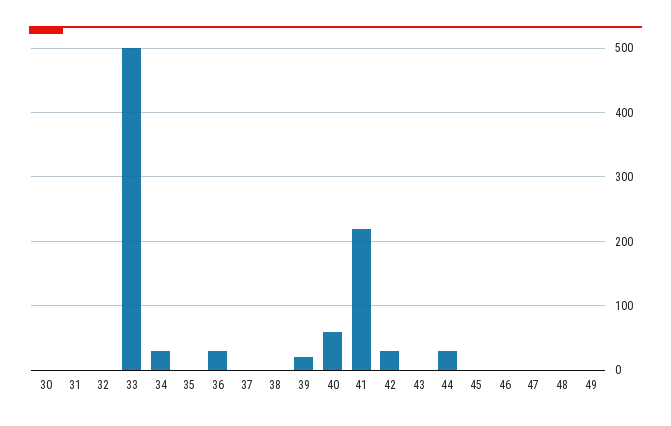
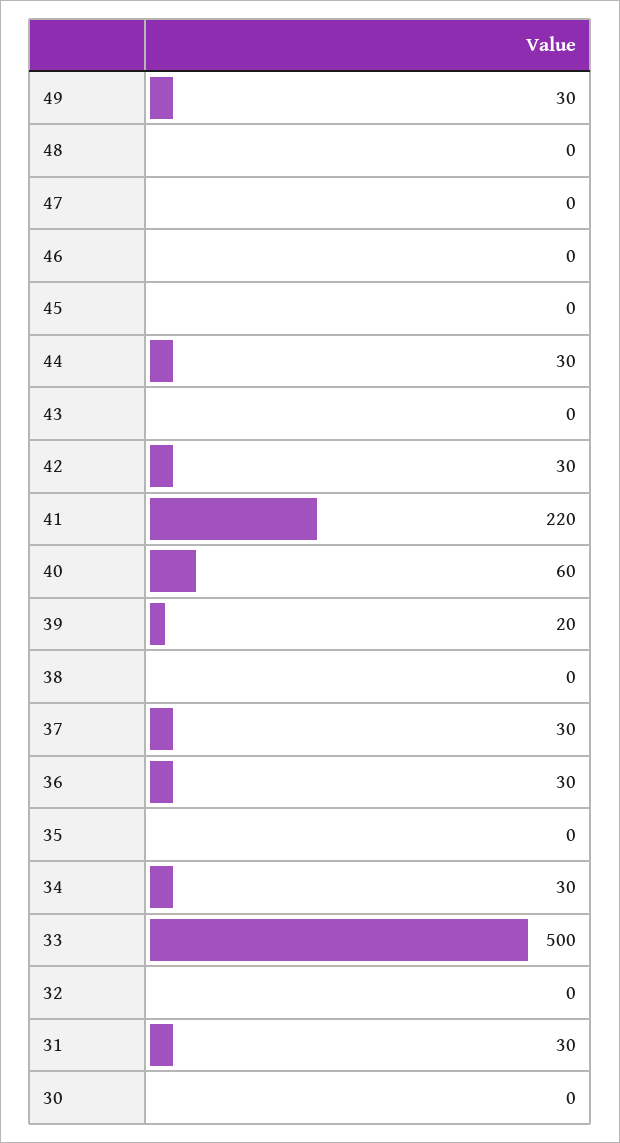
31: 0 -> 30
37: 0 -> 30
49: 0 -> 30

